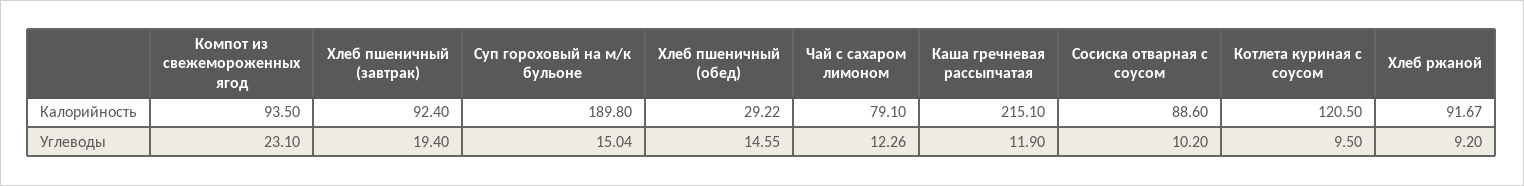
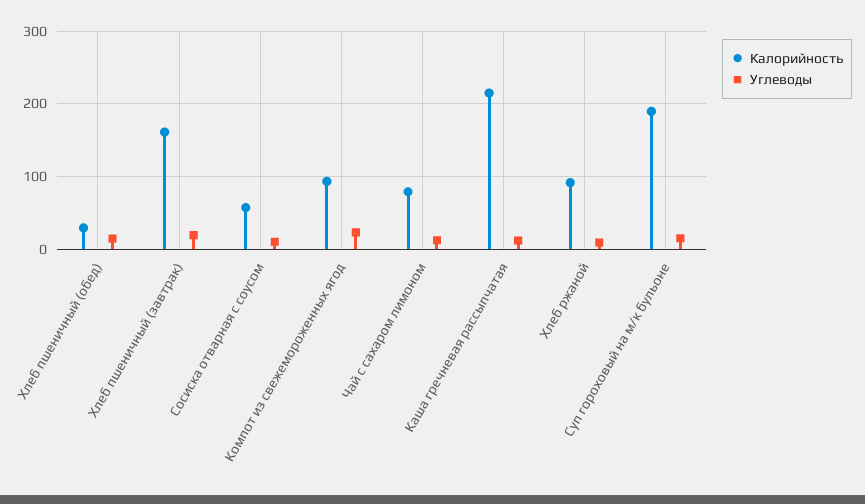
Калорийность, Хлеб пшеничный (завтрак): 92.4 -> 160
Калорийность, Сосиска отварная с соусом: 88.6 -> 60
Калорийность, Котлета куриная с соусом: 120.5 -> none
Углеводы, Котлета куриная с соусом: 9.5 -> none

